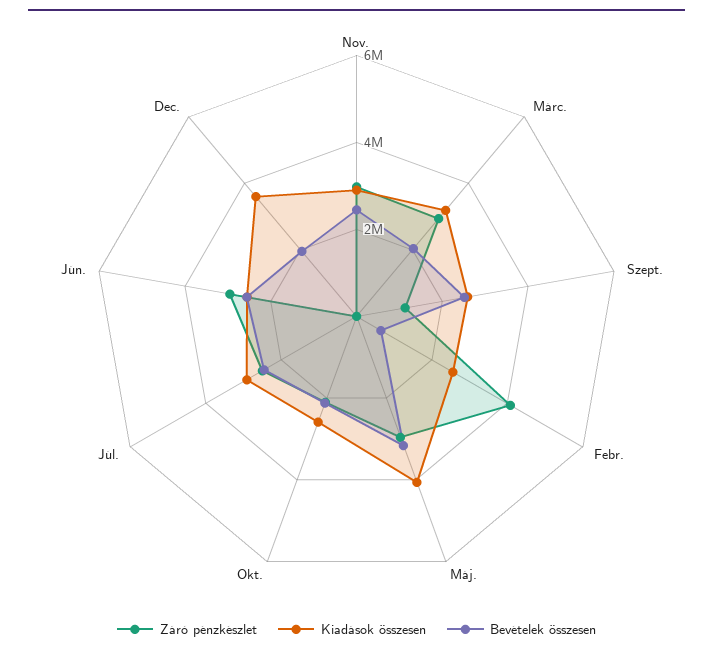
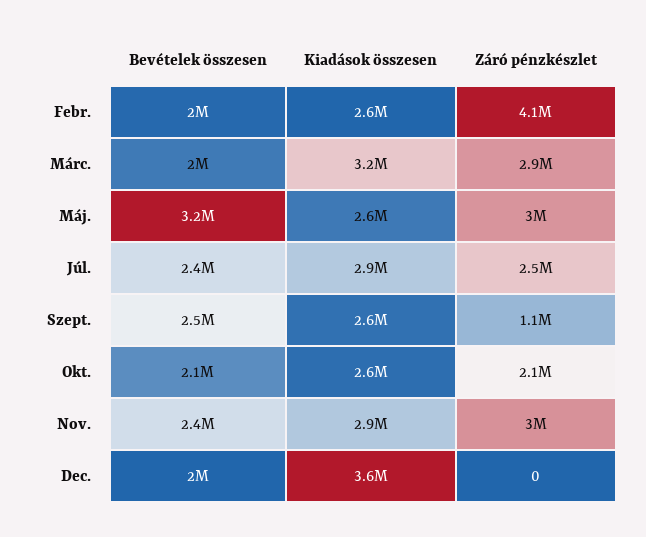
Bevételek összesen, Febr.: 500000 -> 2000000
Kiadások összesen, Máj.: 4000000 -> 2600000
Záró pénzkészlet, Jún.: 3000000 -> none
Kiadások összesen, Jún.: 2500000 -> none
Bevételek összesen, Jún.: 2500000 -> none

